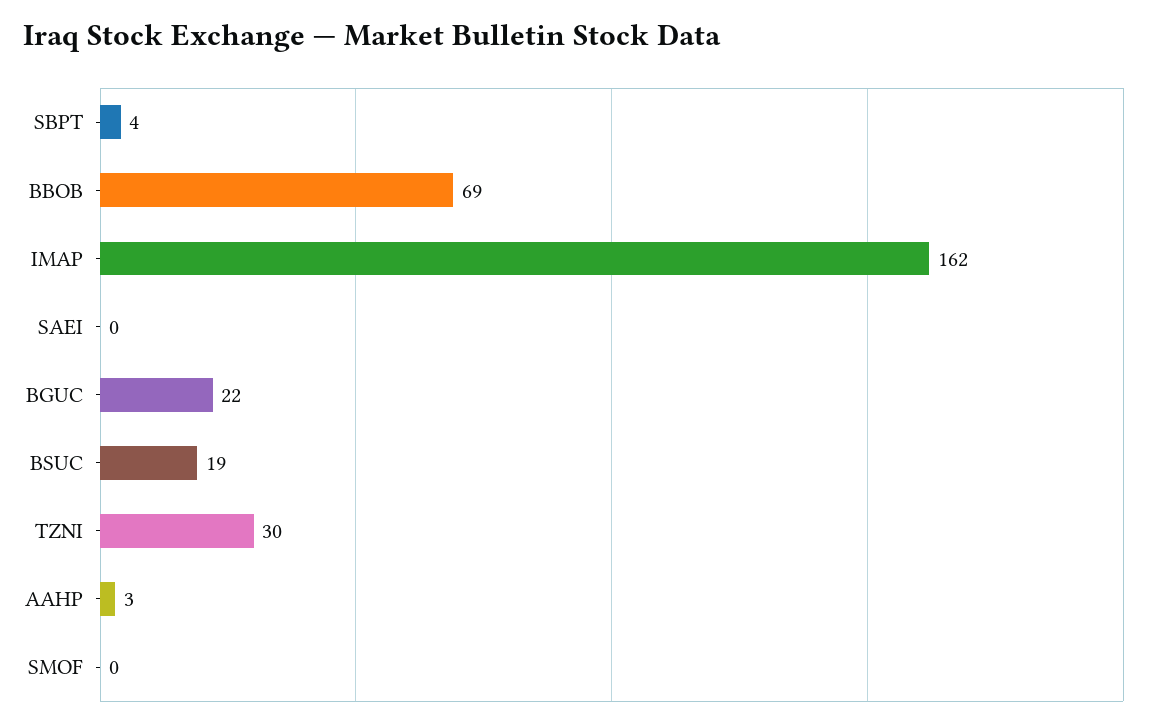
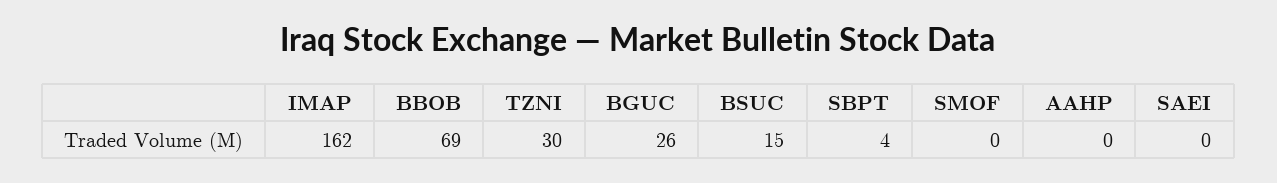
BGUC: 22 -> 26
BSUC: 19 -> 15
AAHP: 3 -> 0

